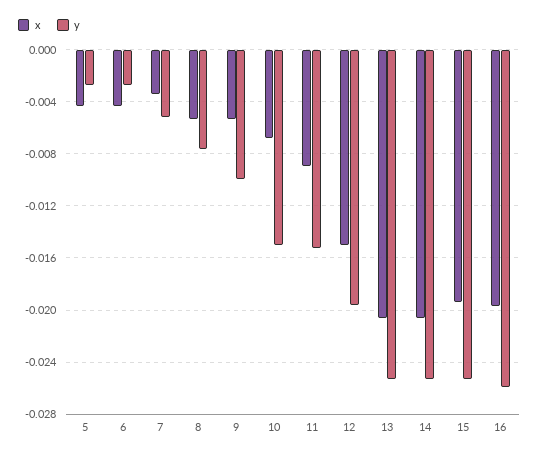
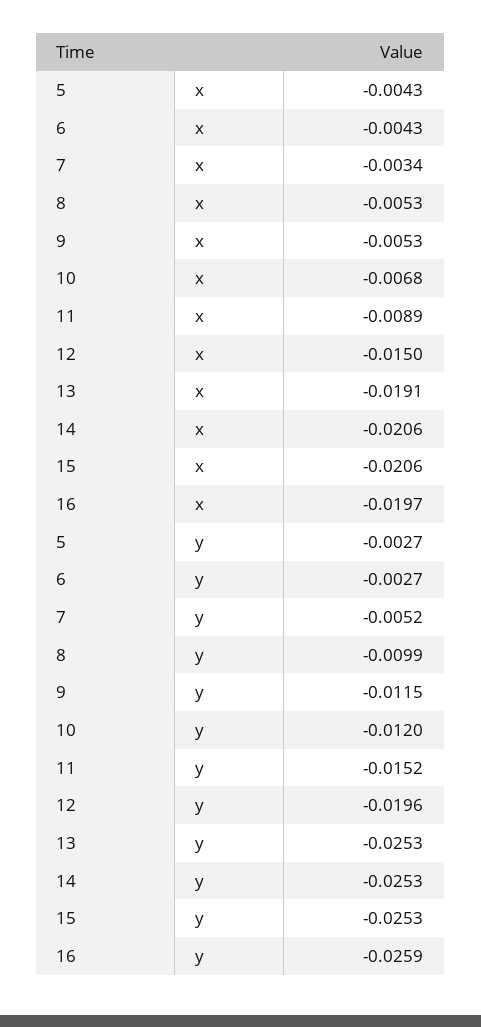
y, 8: -0.0075 -> -0.0099
y, 9: -0.01 -> -0.0115
y, 10: -0.015 -> -0.012
x, 13: -0.0205 -> -0.0191
x, 15: -0.0195 -> -0.0206

